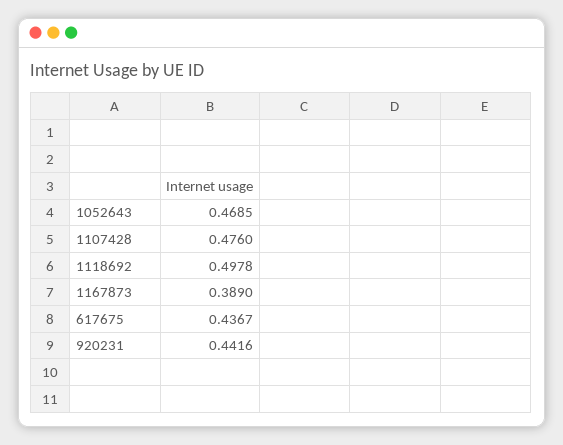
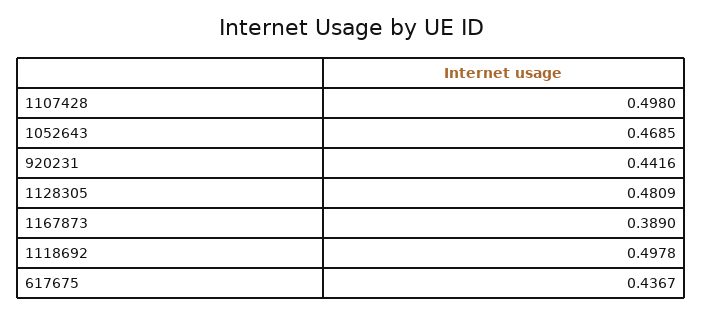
1107428: 0.476 -> 0.498
1128305: none -> 0.4809

